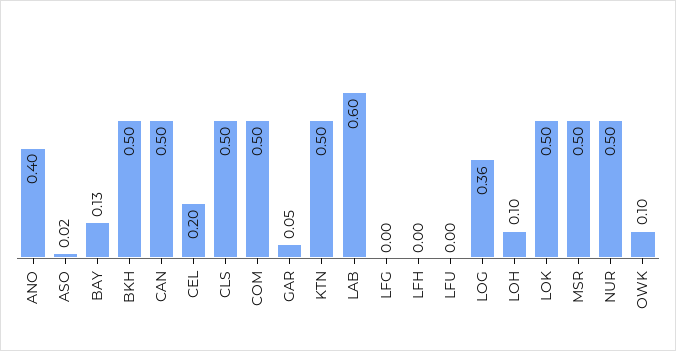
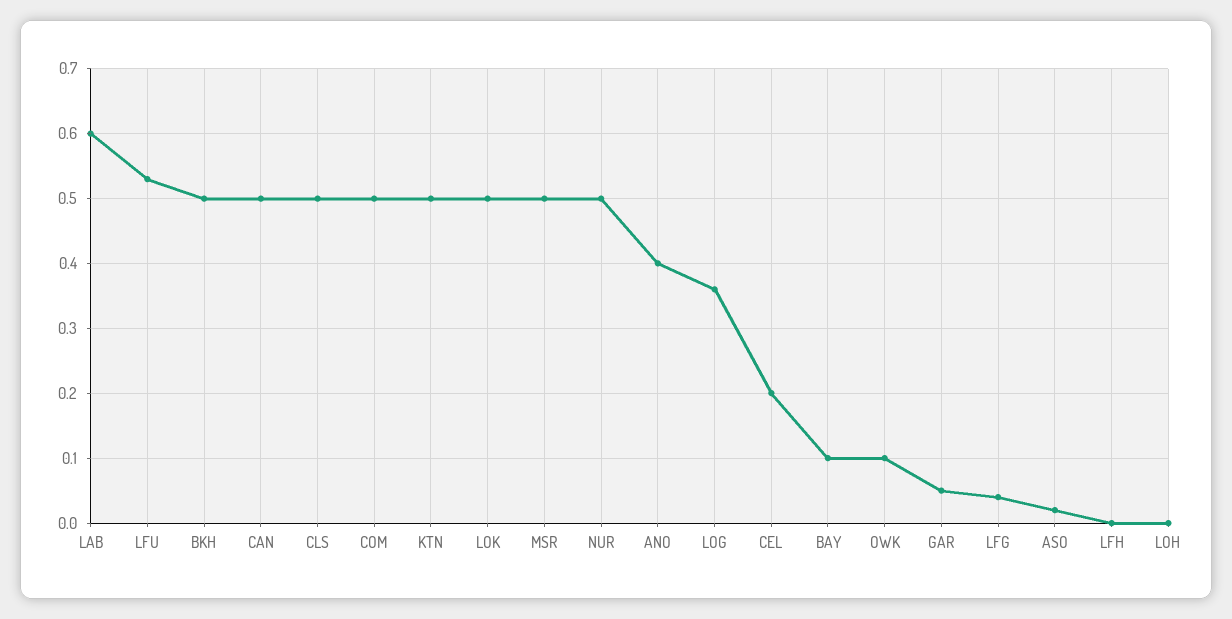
BAY: 0.13 -> 0.1
LFG: 0 -> 0.04
LFU: 0 -> 0.53
LOH: 0.1 -> 0

